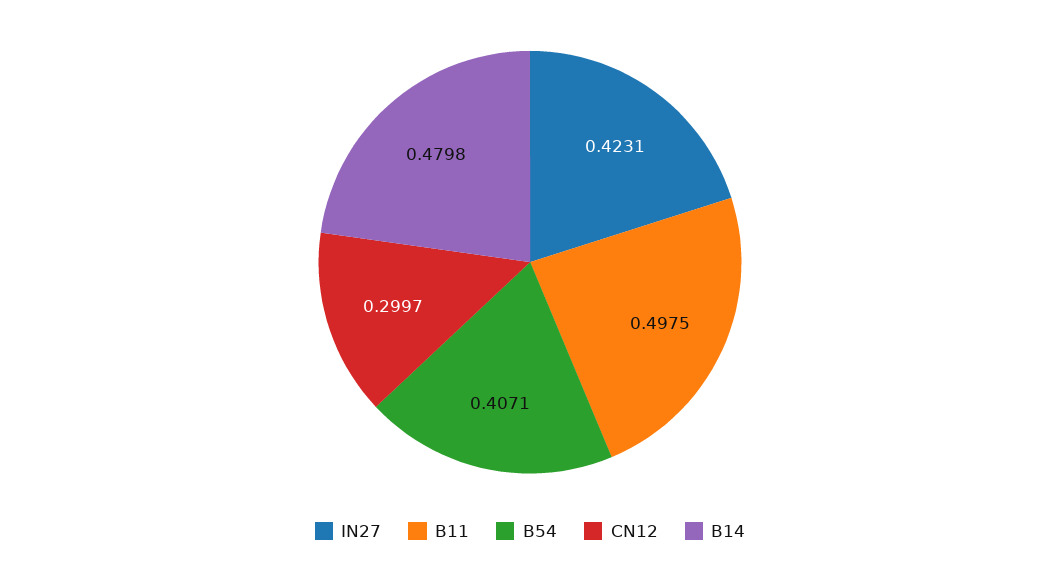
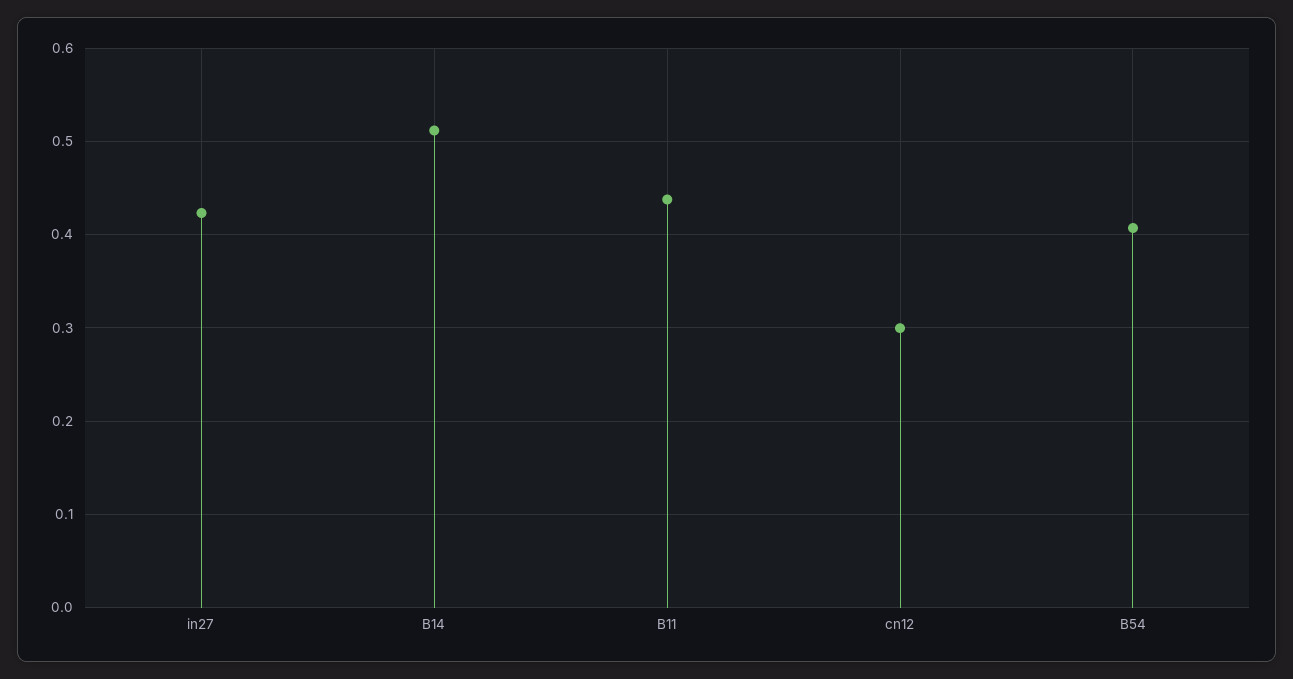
B11: 0.4975 -> 0.44
B14: 0.4798 -> 0.51

